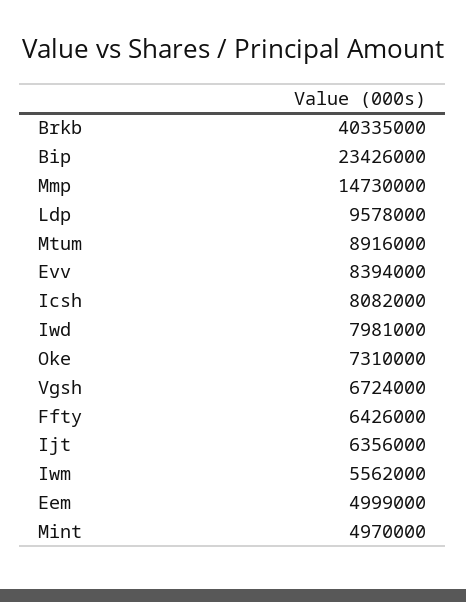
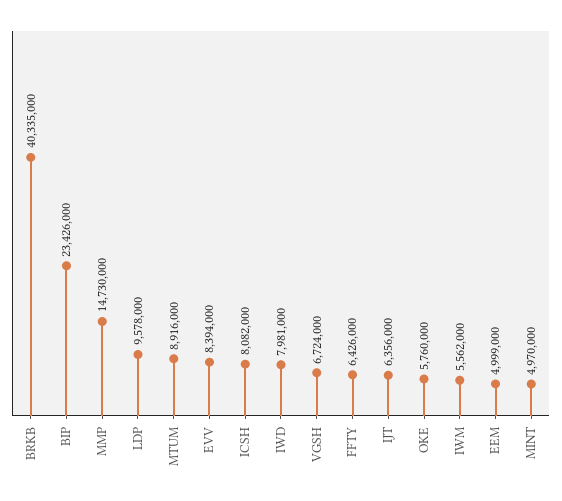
Oke: 7310000 -> 5760000

